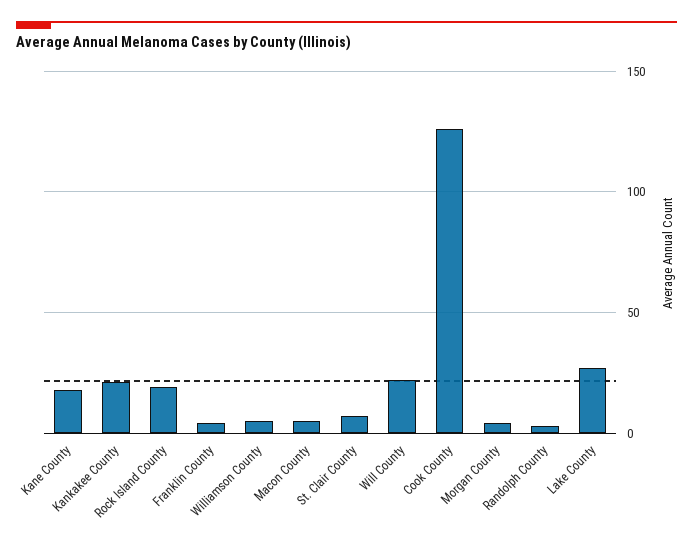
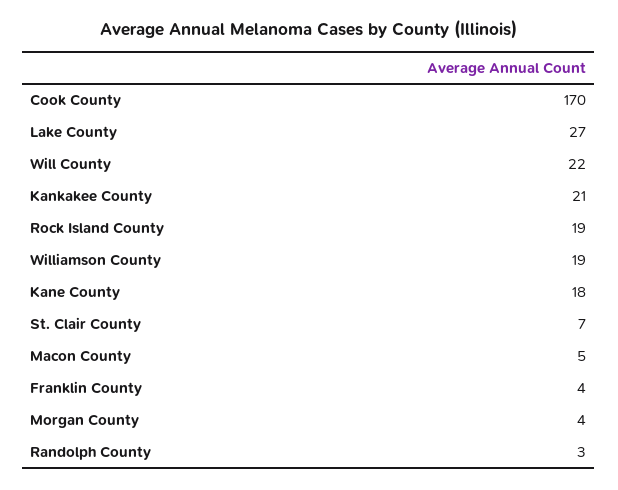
Williamson County: 5 -> 19
Cook County: 125 -> 170

